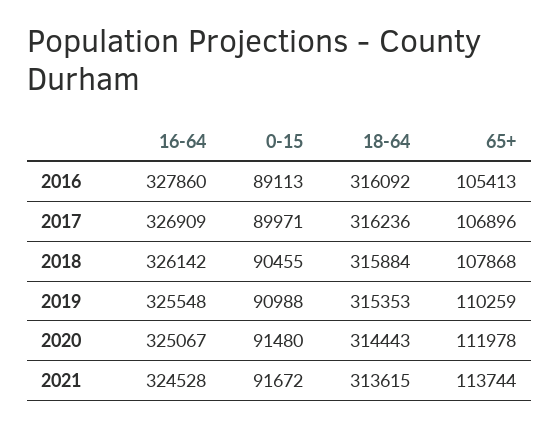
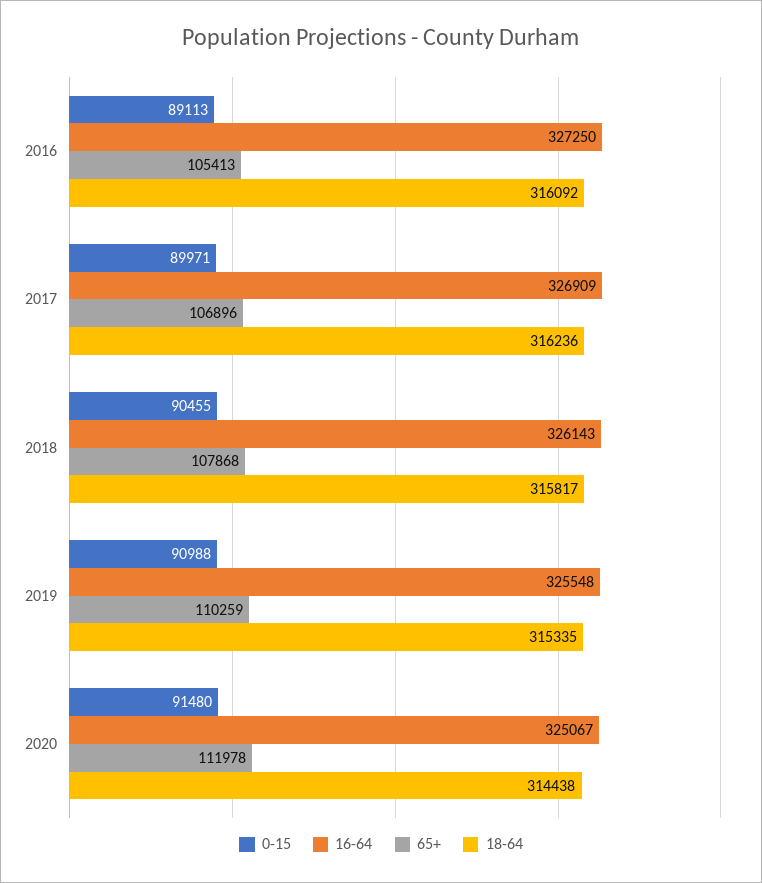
16-64, 2016: 327860 -> 327250
16-64, 2018: 326142 -> 326143
18-64, 2018: 315884 -> 315817
18-64, 2019: 315353 -> 315335
18-64, 2020: 314443 -> 314438
16-64, 2021: 324528 -> none
0-15, 2021: 91672 -> none
18-64, 2021: 313615 -> none
65+, 2021: 113744 -> none

